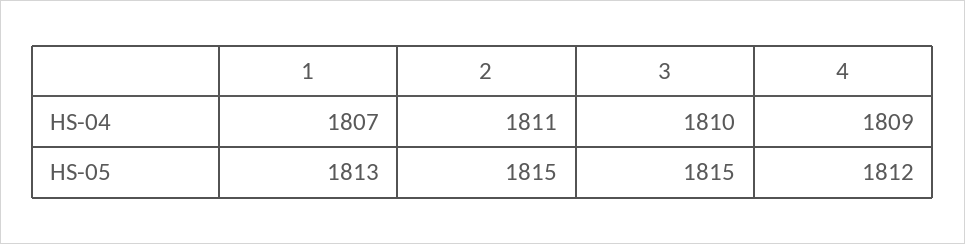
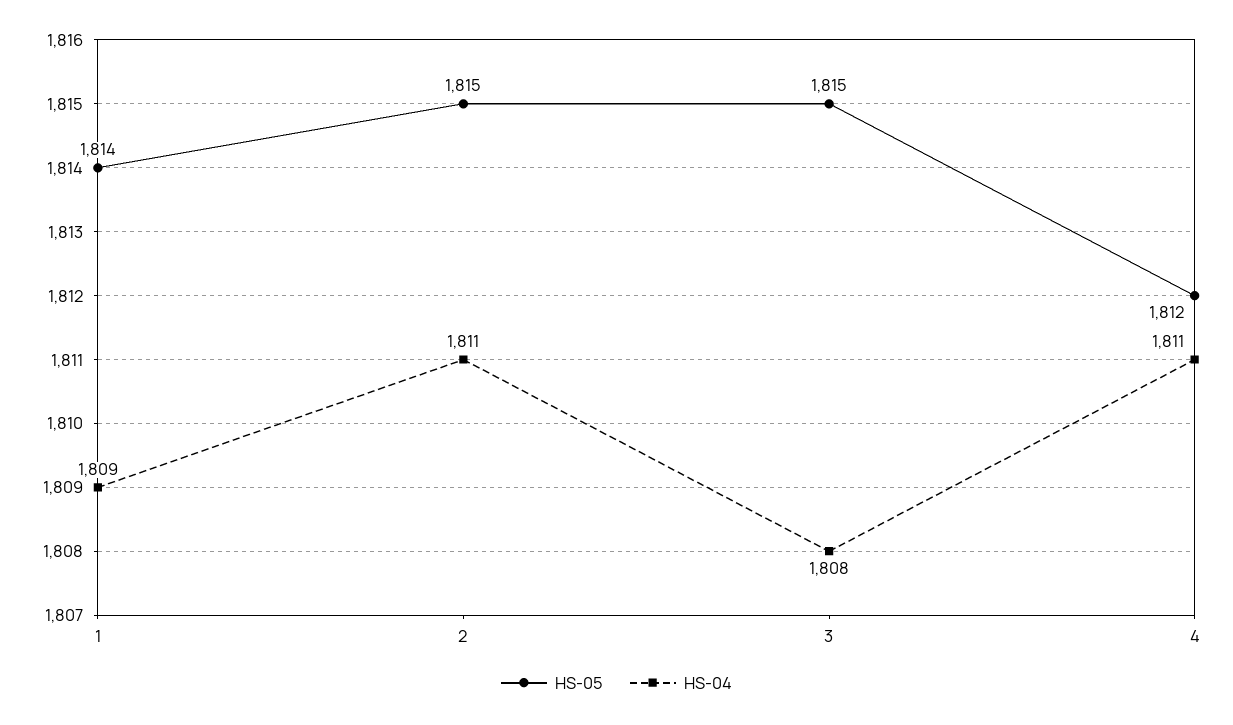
HS-04, 1: 1807 -> 1809
HS-04, 3: 1810 -> 1808
HS-04, 4: 1809 -> 1811
HS-05, 1: 1813 -> 1814

